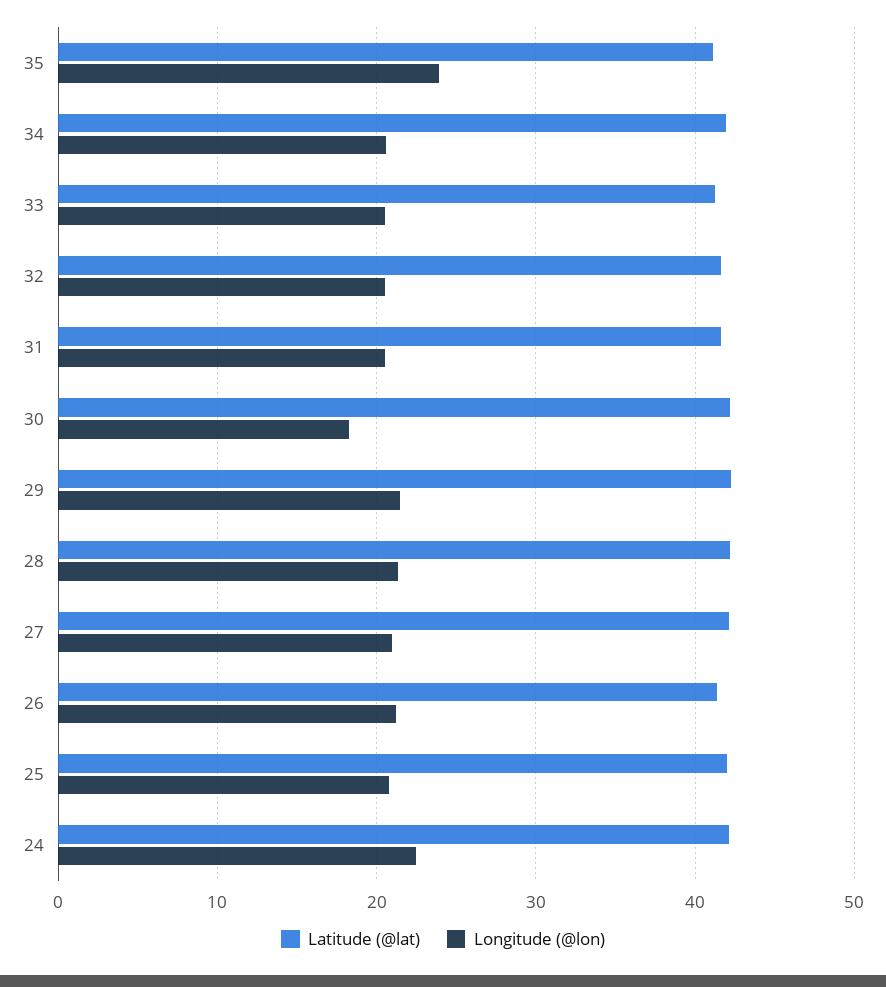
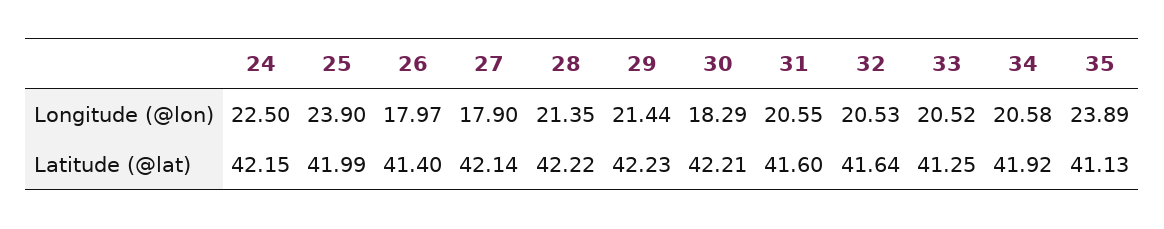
Longitude (@lon), 27: 21 -> 17.9
Longitude (@lon), 26: 21 -> 17.97
Longitude (@lon), 25: 21 -> 23.9

